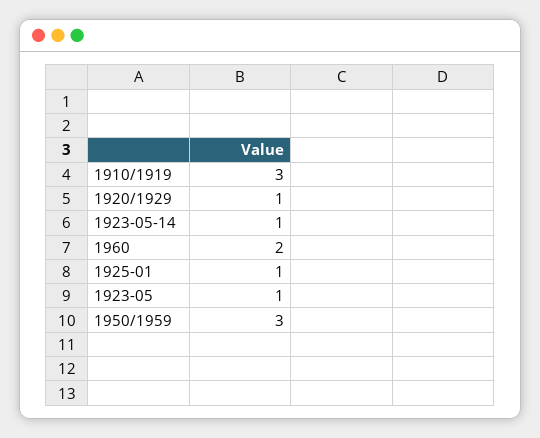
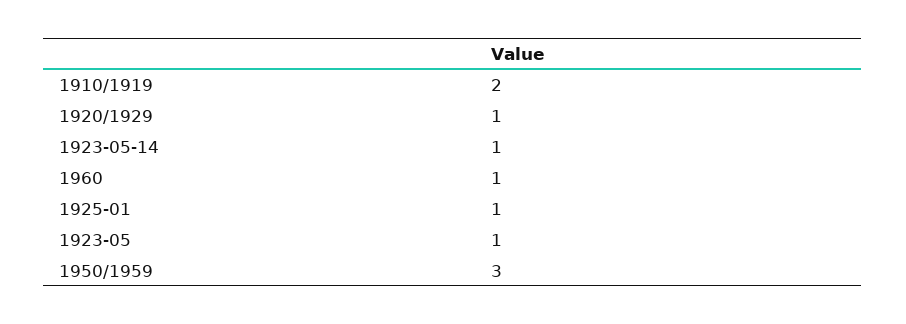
1910/1919: 3 -> 2
1960: 2 -> 1

